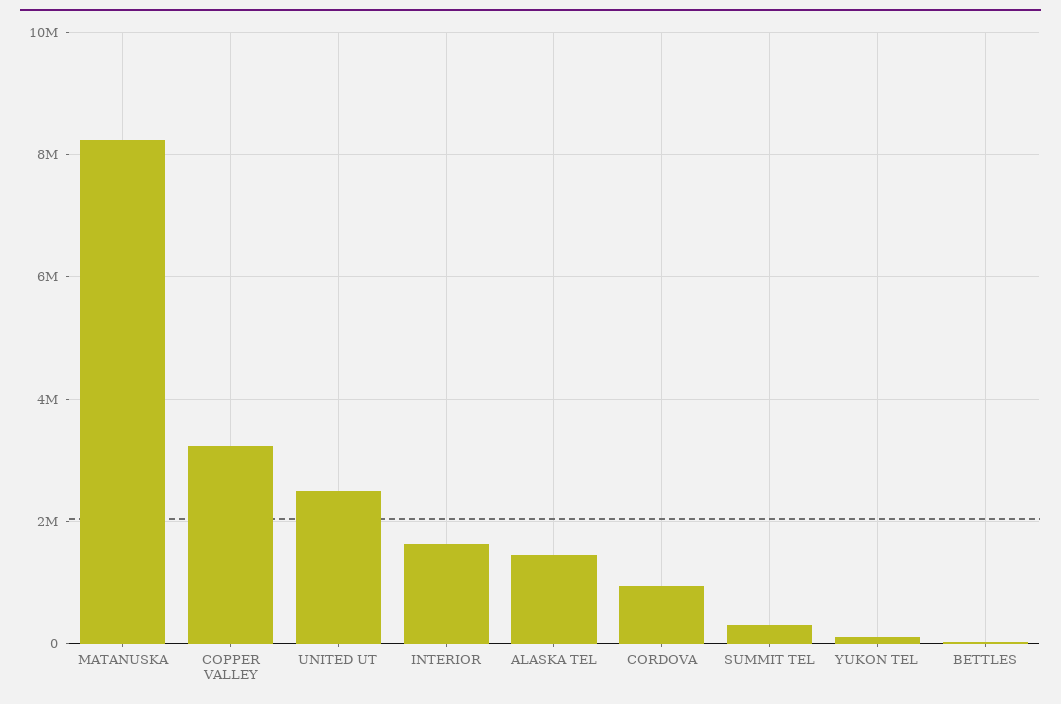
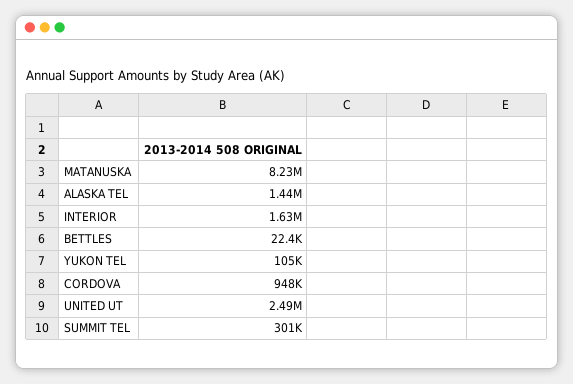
COPPER VALLEY: 3200000 -> none

